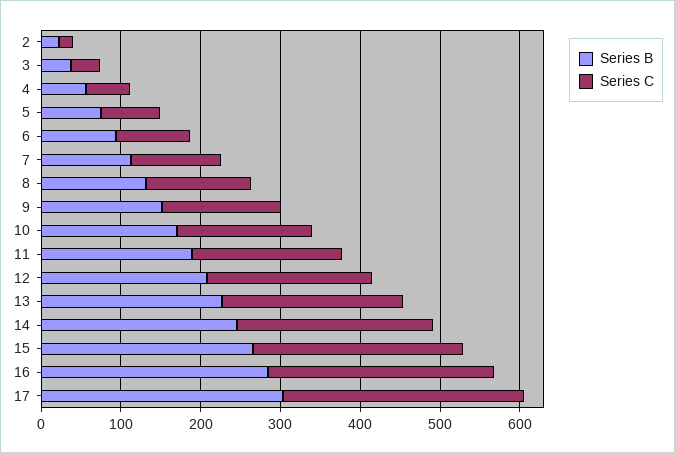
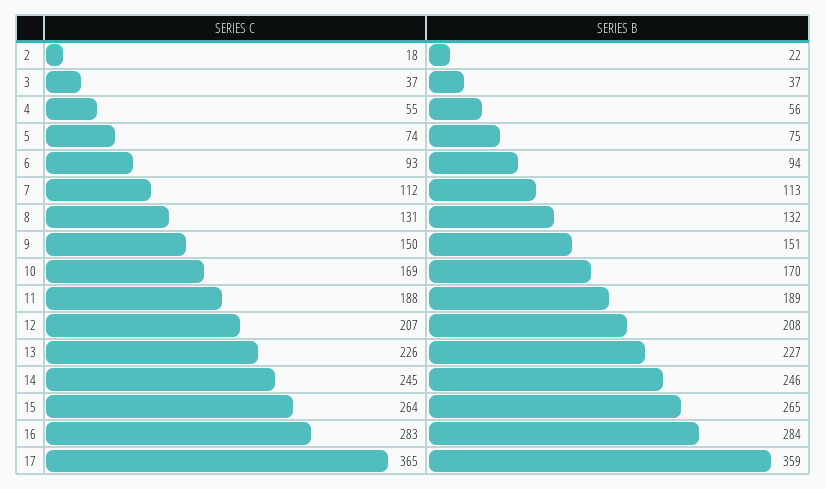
Series B, 17: 300 -> 359
Series C, 17: 300 -> 365

